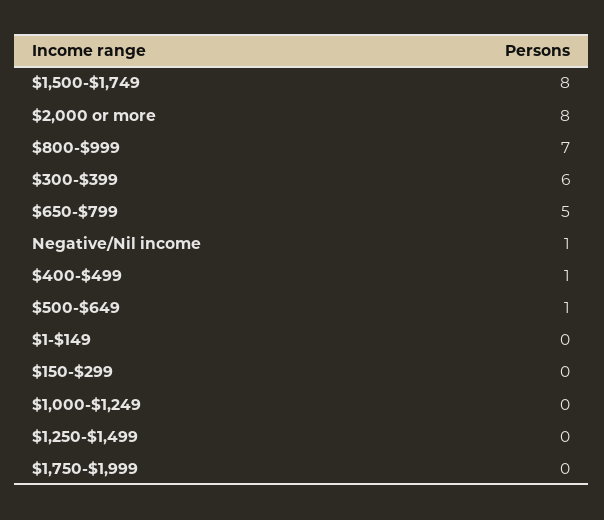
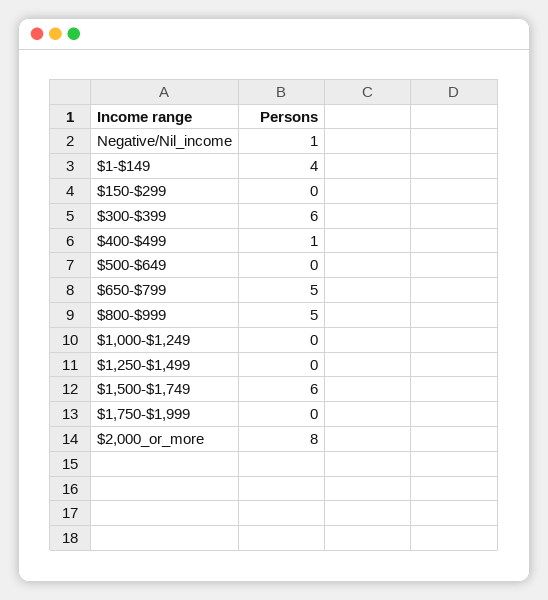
$1,500-$1,749: 8 -> 6
$800-$999: 7 -> 5
$500-$649: 1 -> 0
$1-$149: 0 -> 4

